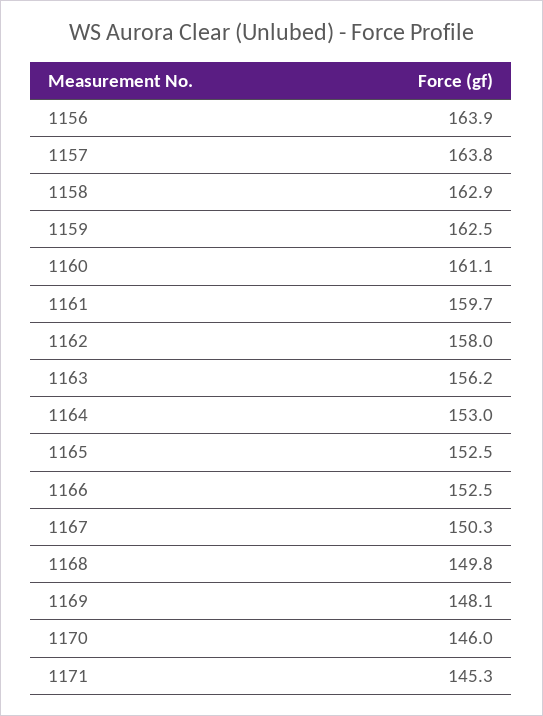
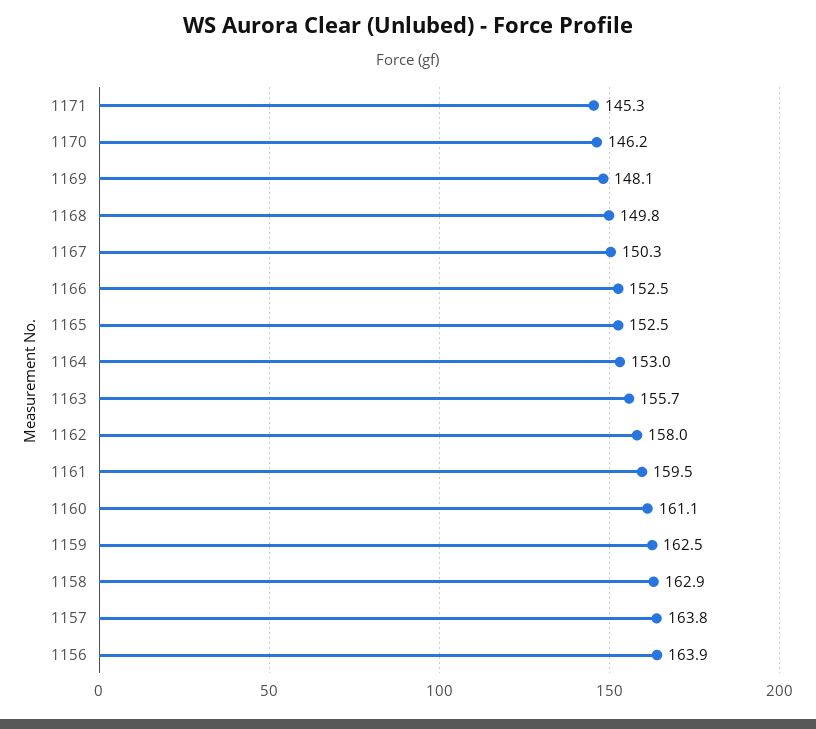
1161: 159.7 -> 159.5
1163: 156.2 -> 155.7
1170: 146 -> 146.2

